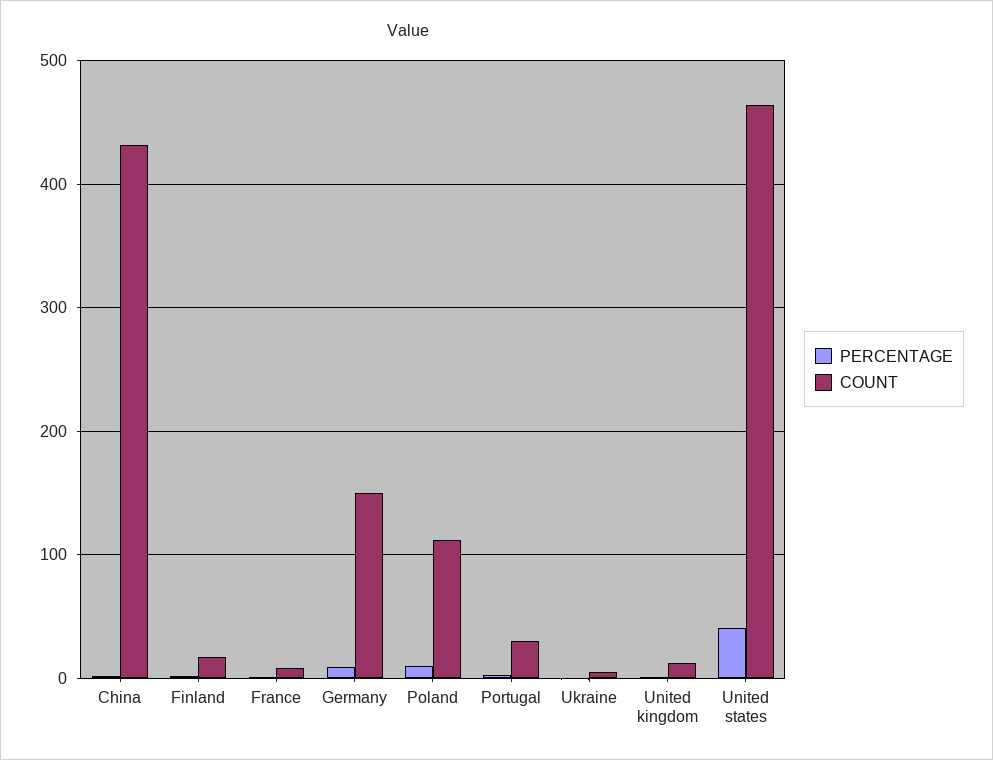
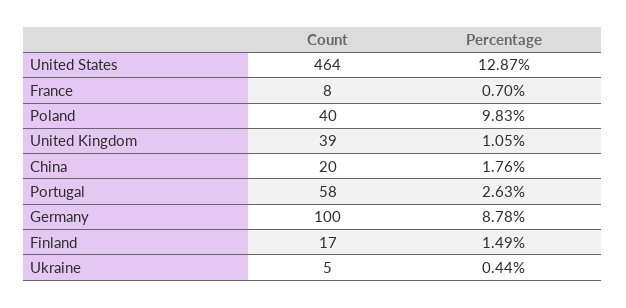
COUNT, China: 430 -> 20
COUNT, Germany: 150 -> 100
COUNT, Poland: 110 -> 40
COUNT, Portugal: 30 -> 58
COUNT, United kingdom: 10 -> 39
PERCENTAGE, United states: 40 -> 12.87

